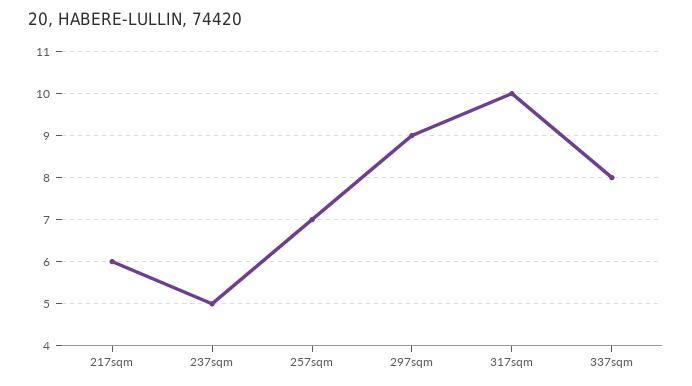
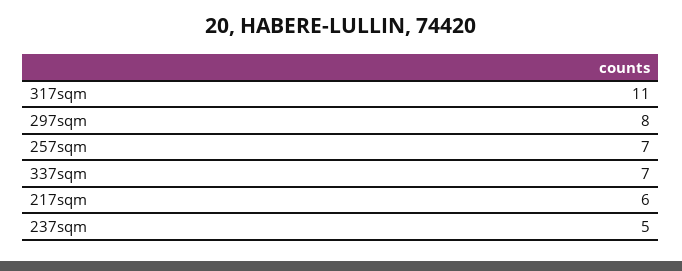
297sqm: 9 -> 8
317sqm: 10 -> 11
337sqm: 8 -> 7

